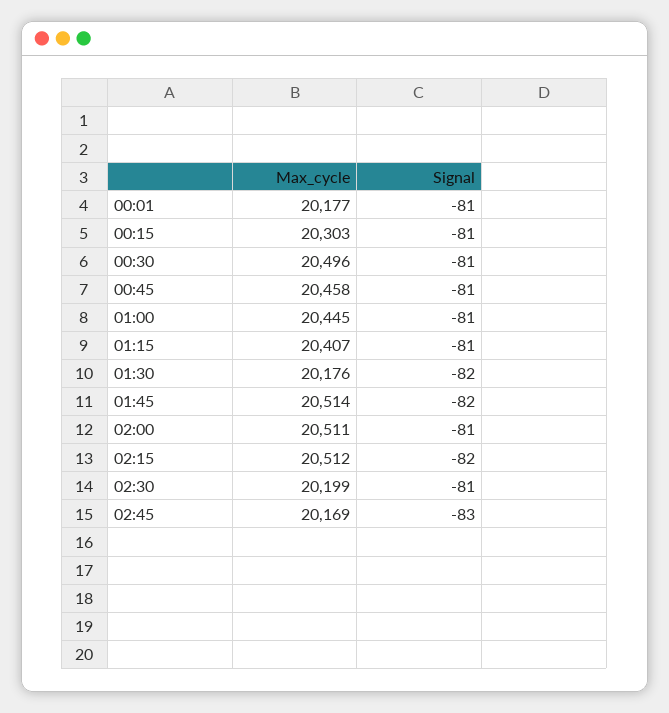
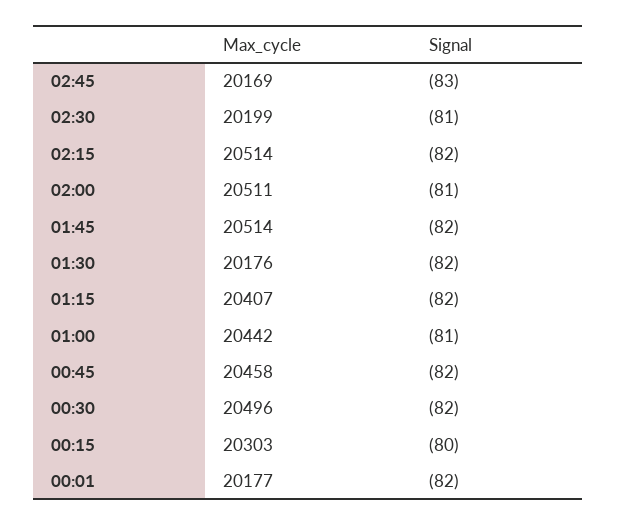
Signal, 00:01: -81 -> -82
Signal, 00:15: -81 -> -80
Signal, 00:30: -81 -> -82
Signal, 00:45: -81 -> -82
Max_cycle, 01:00: 20445 -> 20442
Signal, 01:15: -81 -> -82
Max_cycle, 02:15: 20512 -> 20514

